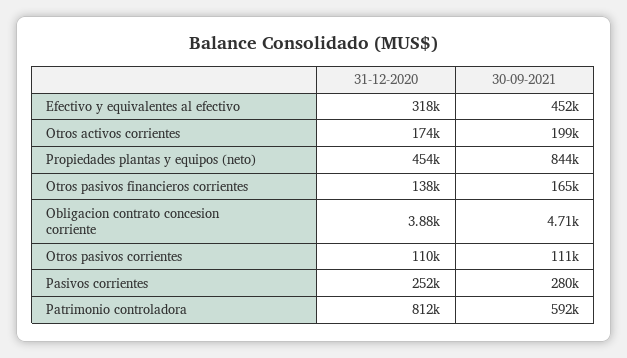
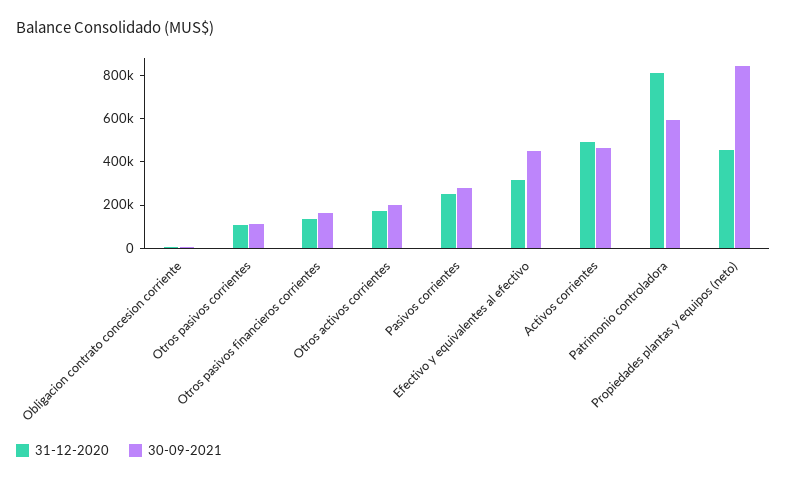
31-12-2020, Activos corrientes: none -> 500000
30-09-2021, Activos corrientes: none -> 450000

